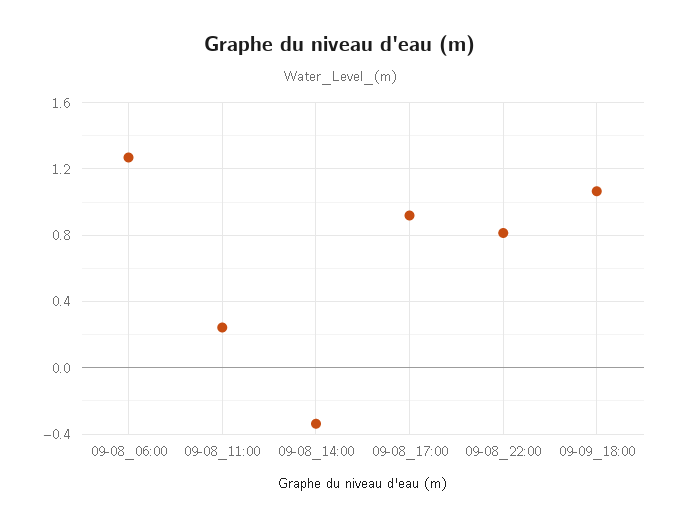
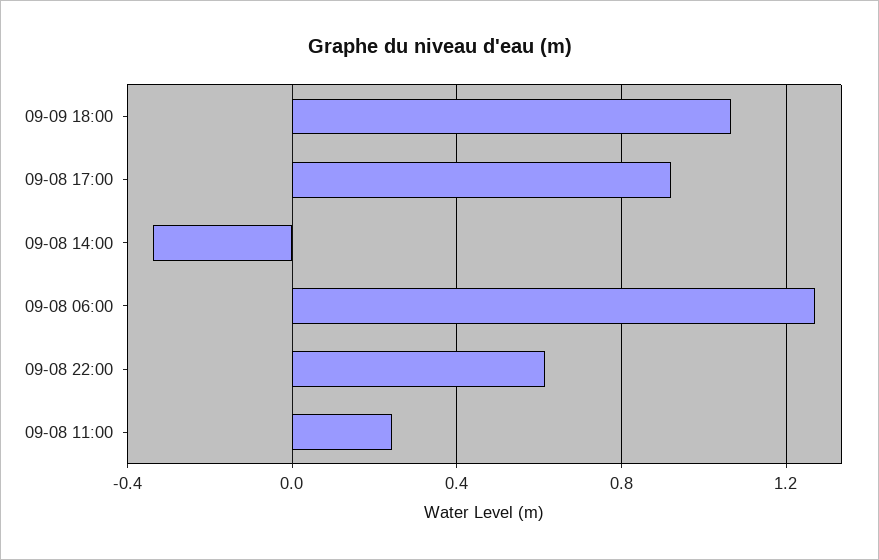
09-08_22:00: 0.8 -> 0.6

